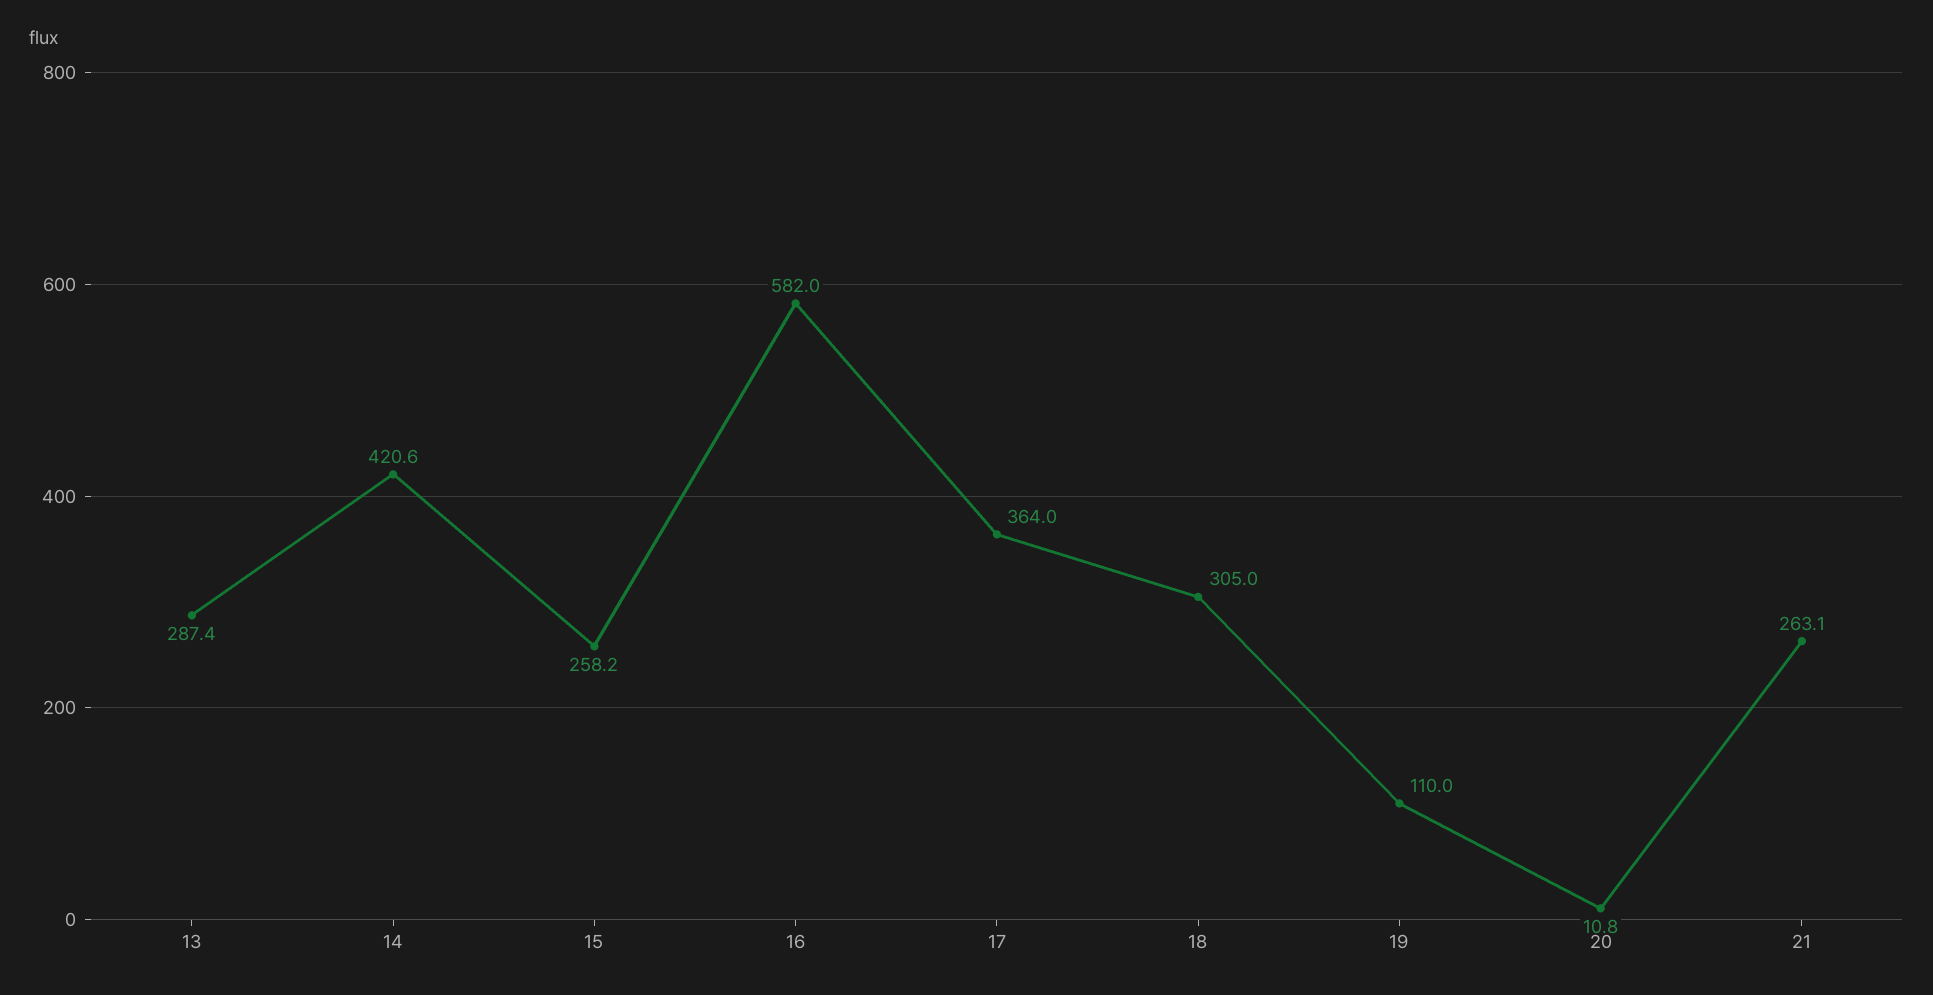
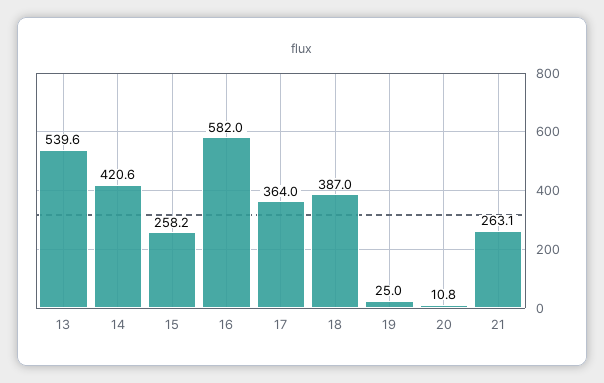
13: 287.4 -> 539.6
18: 305 -> 387
19: 110 -> 25

